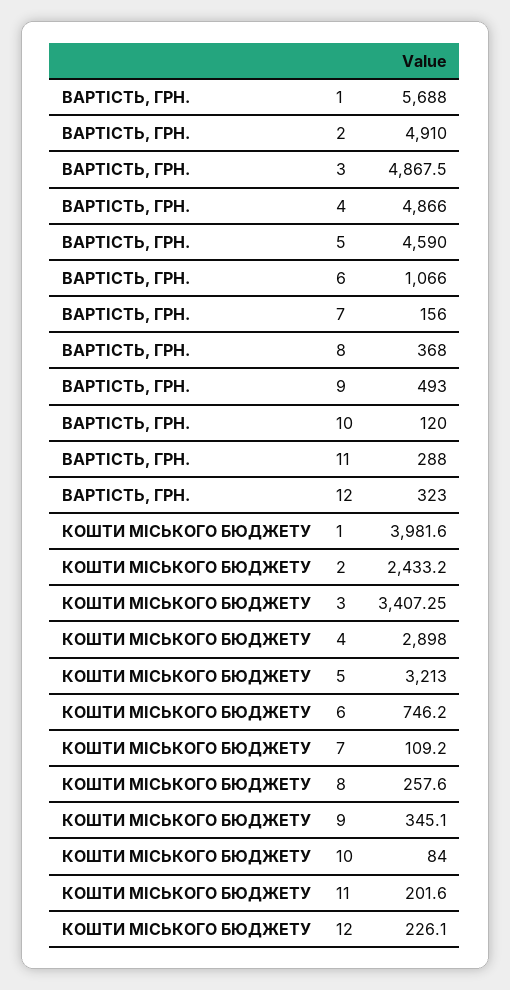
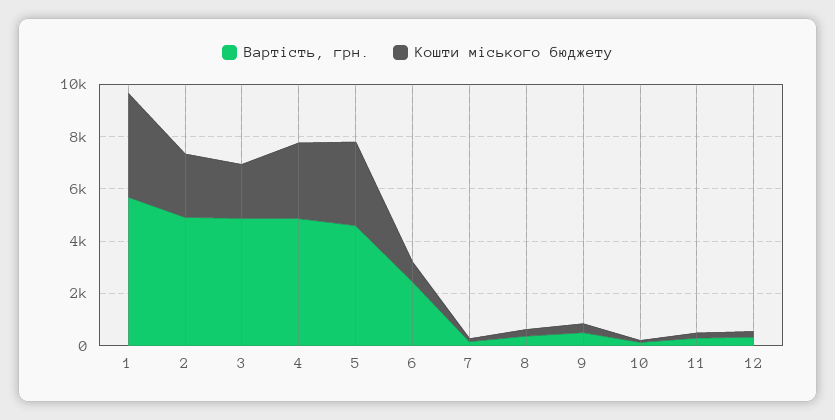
ВАРТІСТЬ, ГРН., 6: 1066 -> 2500
КОШТИ МІСЬКОГО БЮДЖЕТУ, 3: 3407.25 -> 2000

